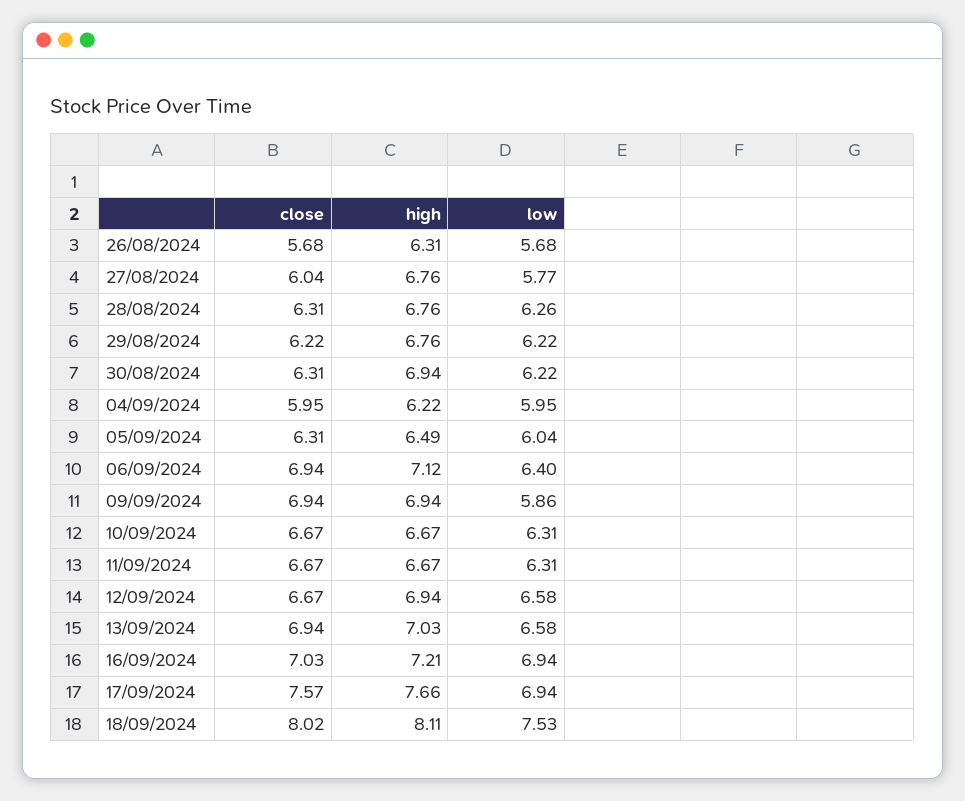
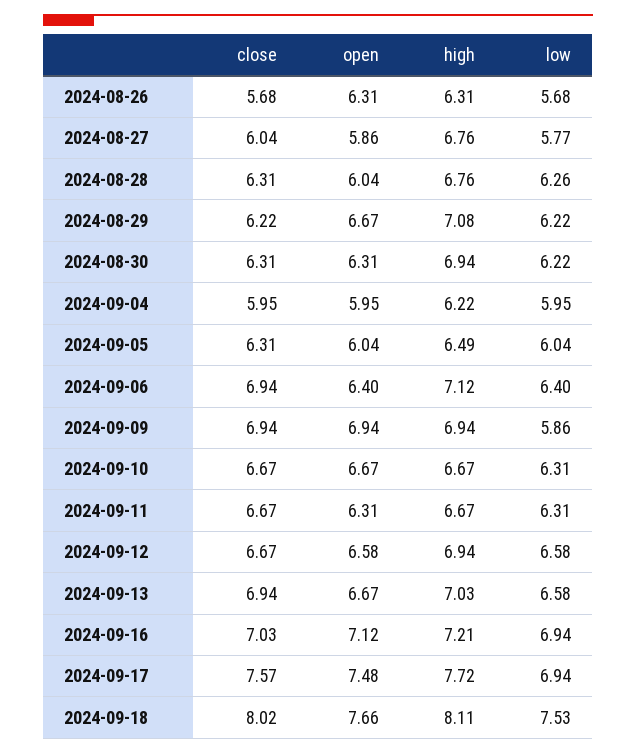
high, 29/08/2024: 6.76 -> 7.08
high, 17/09/2024: 7.66 -> 7.72
open, 26/08/2024: none -> 6.31
open, 27/08/2024: none -> 5.86
open, 28/08/2024: none -> 6.04
open, 29/08/2024: none -> 6.67
open, 30/08/2024: none -> 6.31
open, 04/09/2024: none -> 5.95
open, 05/09/2024: none -> 6.04
open, 06/09/2024: none -> 6.4
open, 09/09/2024: none -> 6.94
open, 10/09/2024: none -> 6.67
open, 11/09/2024: none -> 6.31
open, 12/09/2024: none -> 6.58
open, 13/09/2024: none -> 6.67
open, 16/09/2024: none -> 7.12
open, 17/09/2024: none -> 7.48
open, 18/09/2024: none -> 7.66

